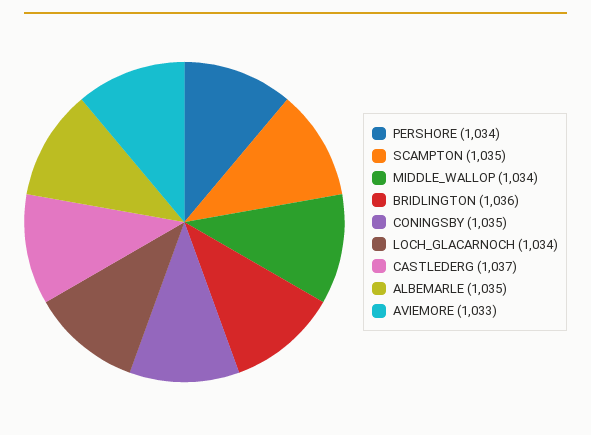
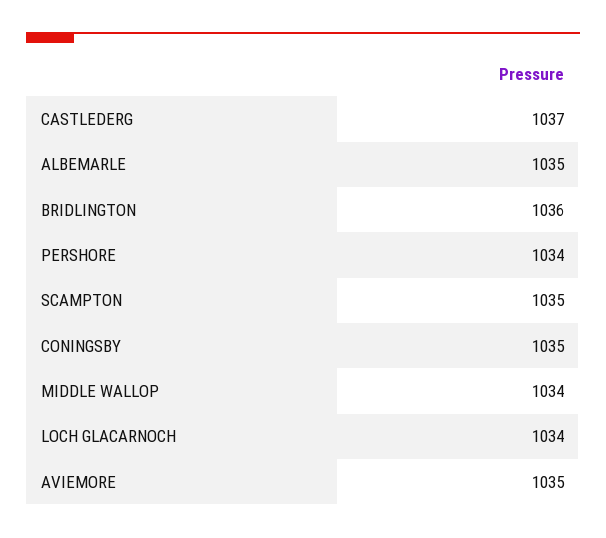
AVIEMORE: 1033 -> 1035

